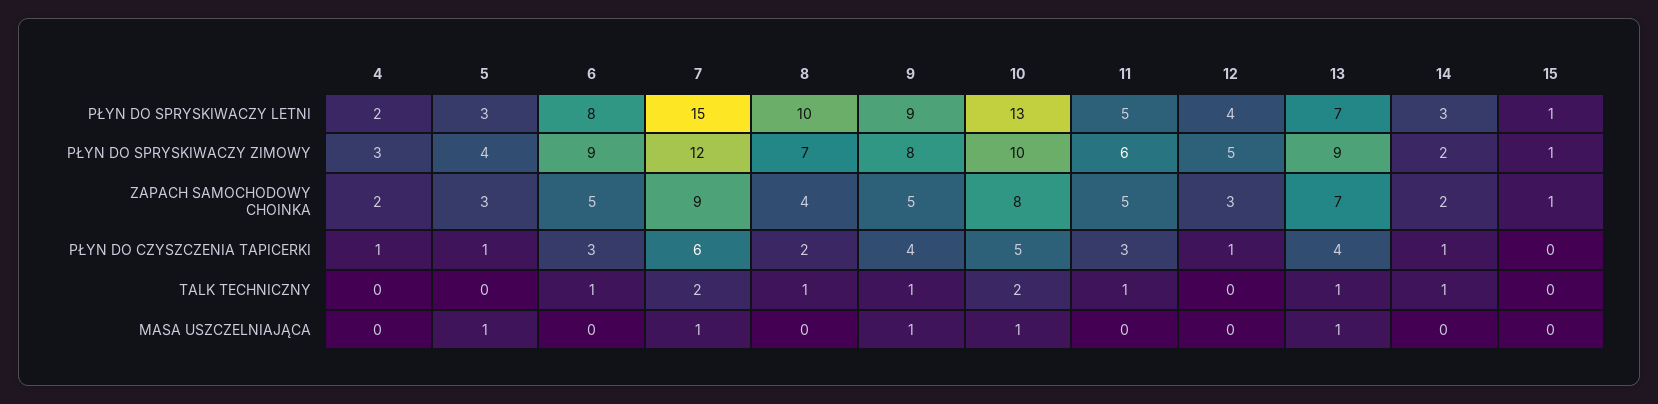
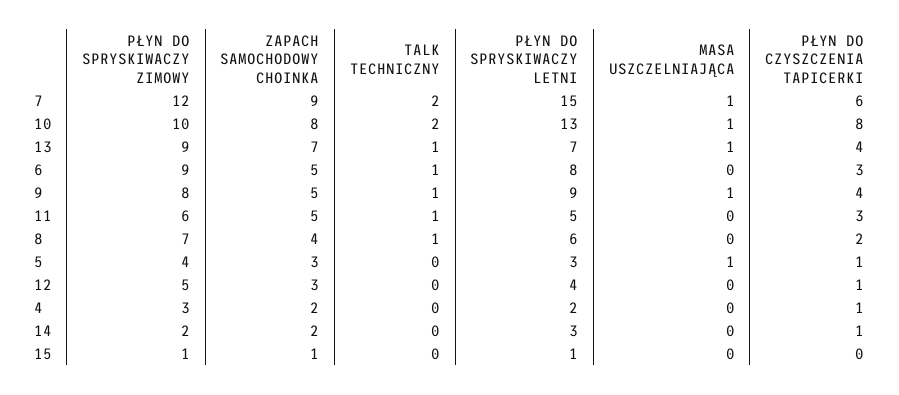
8, PŁYN DO SPRYSKIWACZY LETNI: 10 -> 6
10, PŁYN DO CZYSZCZENIA TAPICERKI: 5 -> 8
14, TALK TECHNICZNY: 1 -> 0

